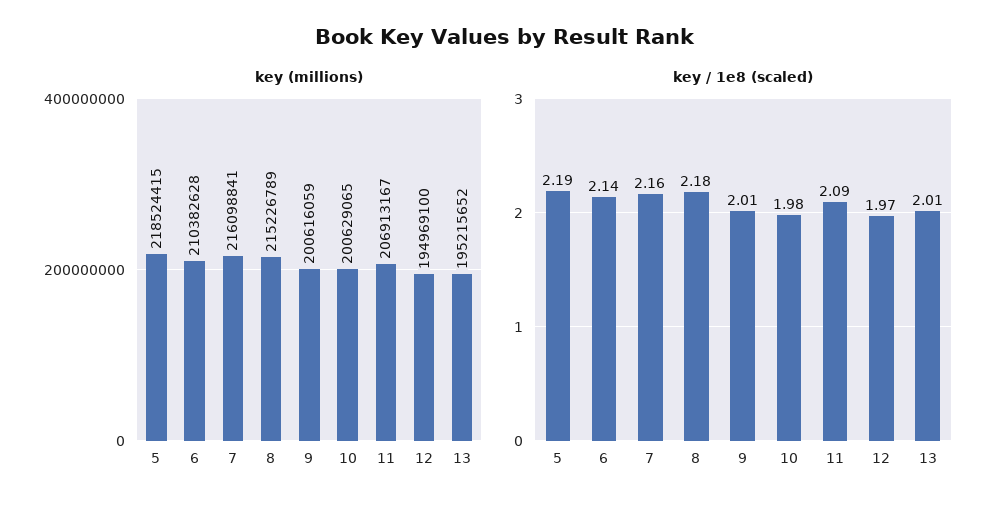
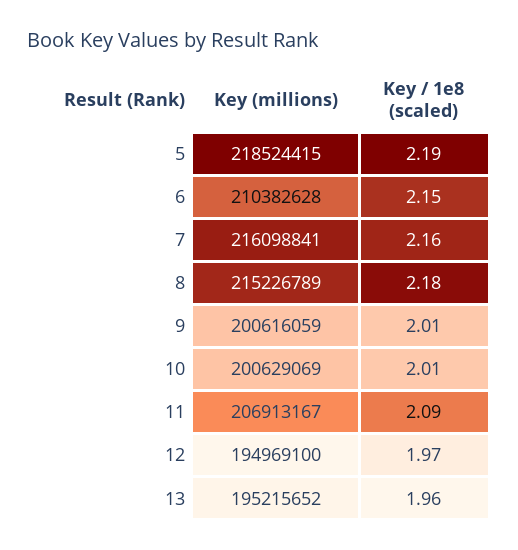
key (millions), 10: 200629065 -> 200629069
key / 1e8 (scaled), 6: 2.14 -> 2.15
key / 1e8 (scaled), 10: 1.98 -> 2.01
key / 1e8 (scaled), 13: 2.01 -> 1.96

